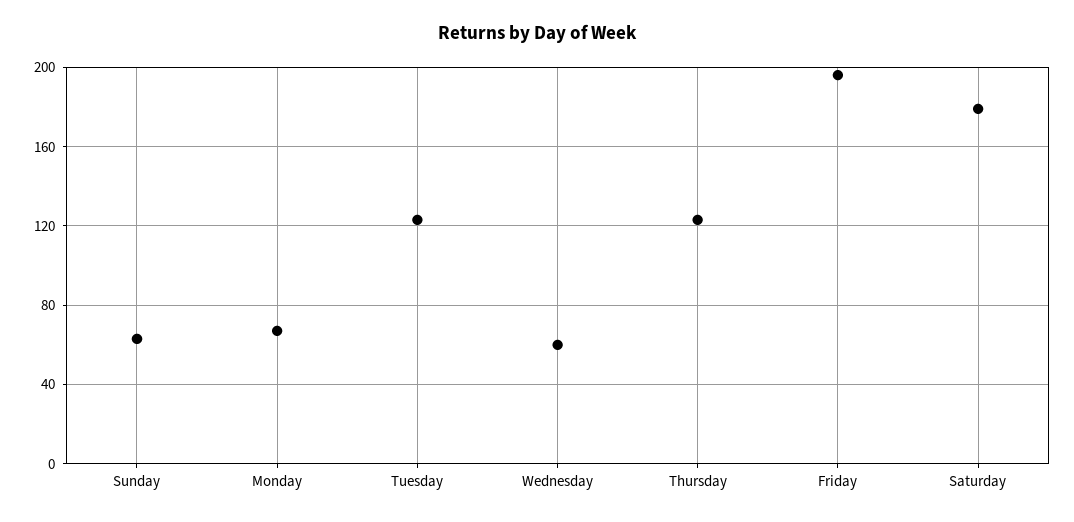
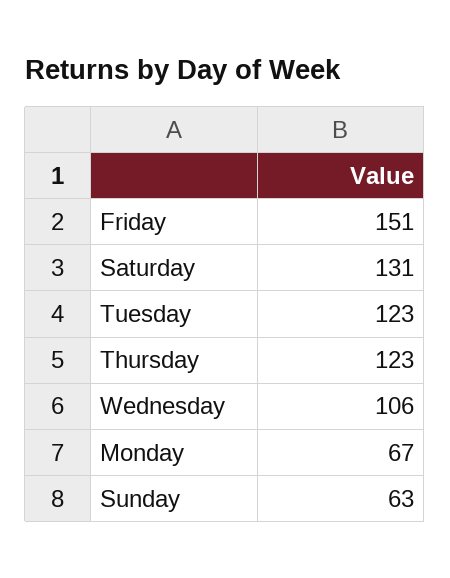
Wednesday: 60 -> 106
Friday: 195 -> 151
Saturday: 180 -> 131

